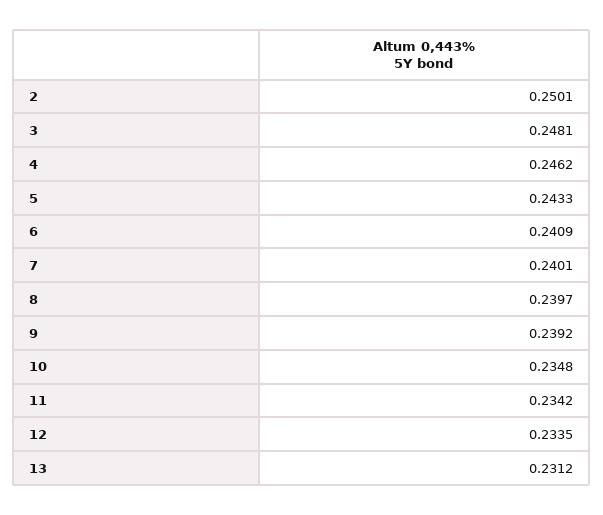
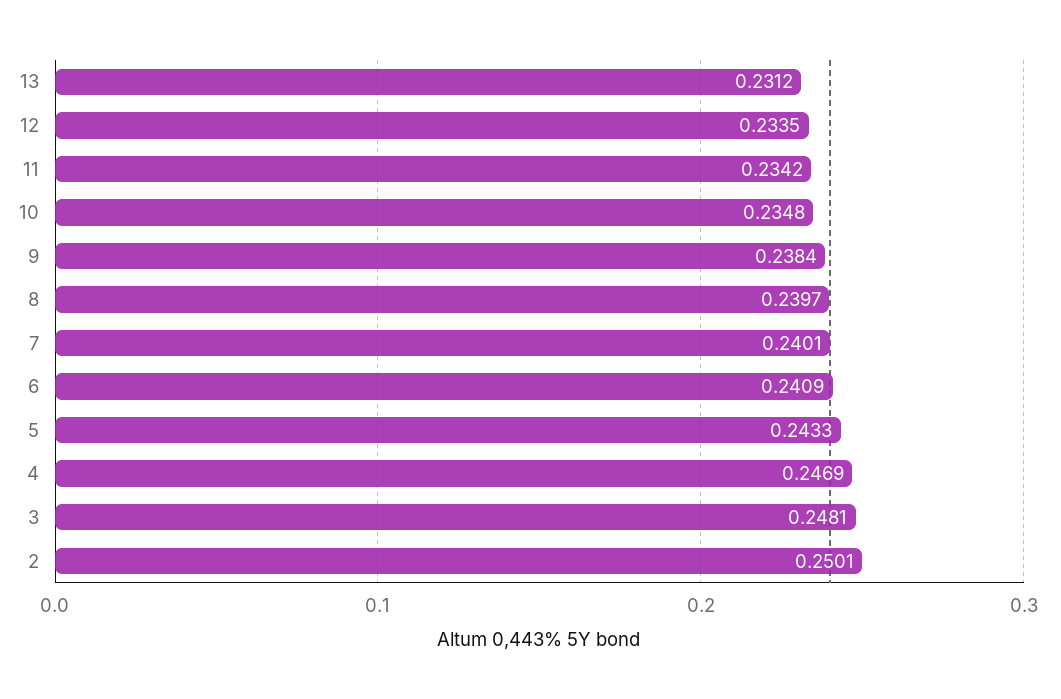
4: 0.2462 -> 0.2469
9: 0.2392 -> 0.2384

